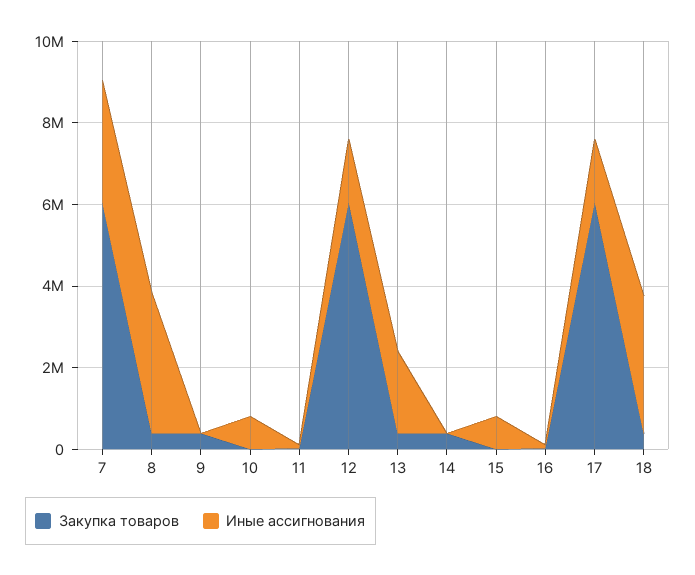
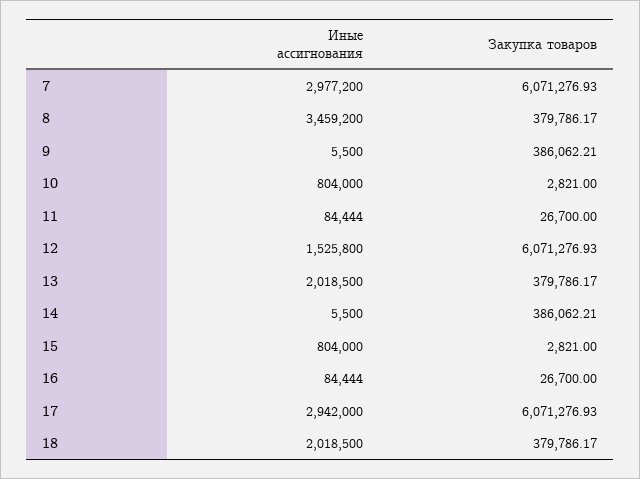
Иные ассигнования, 17: 1500000 -> 2942000
Иные ассигнования, 18: 3500000 -> 2018500

